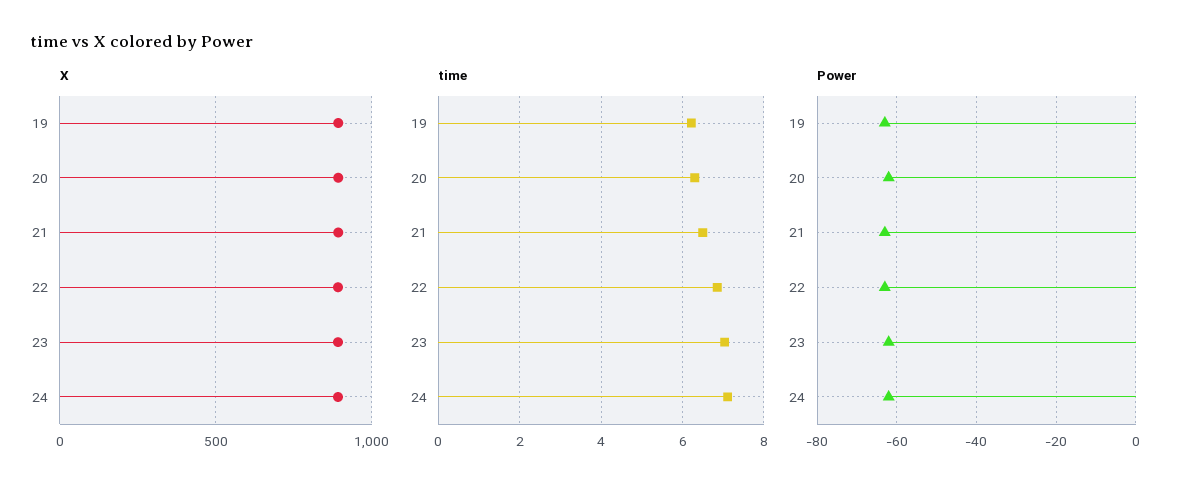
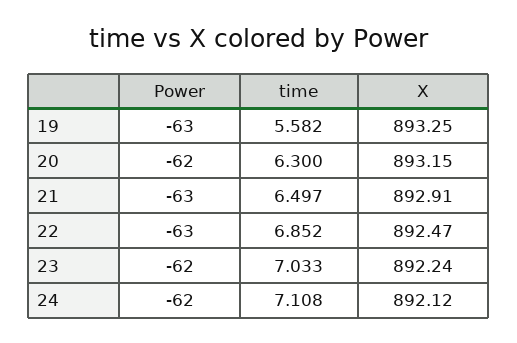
time, 19: 6.2 -> 5.582

